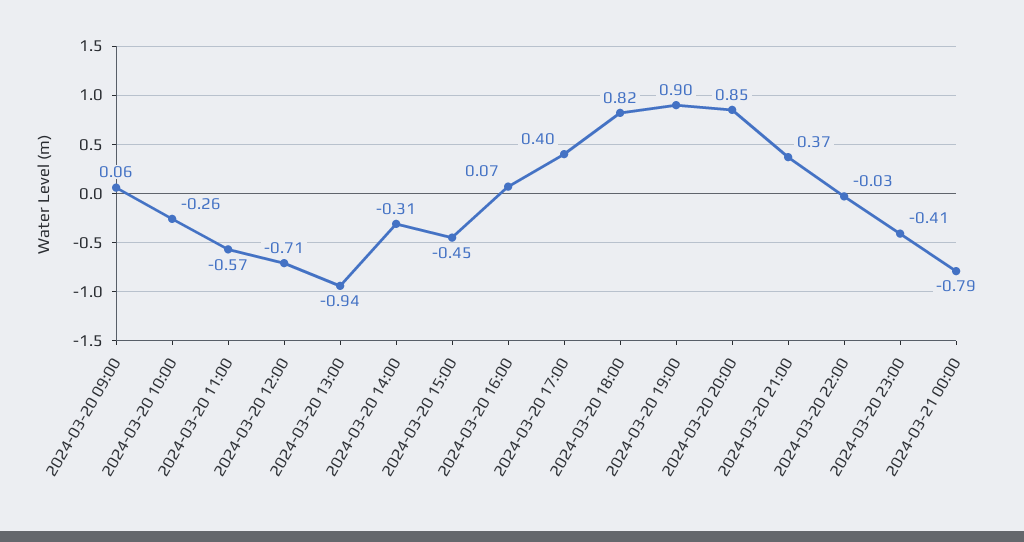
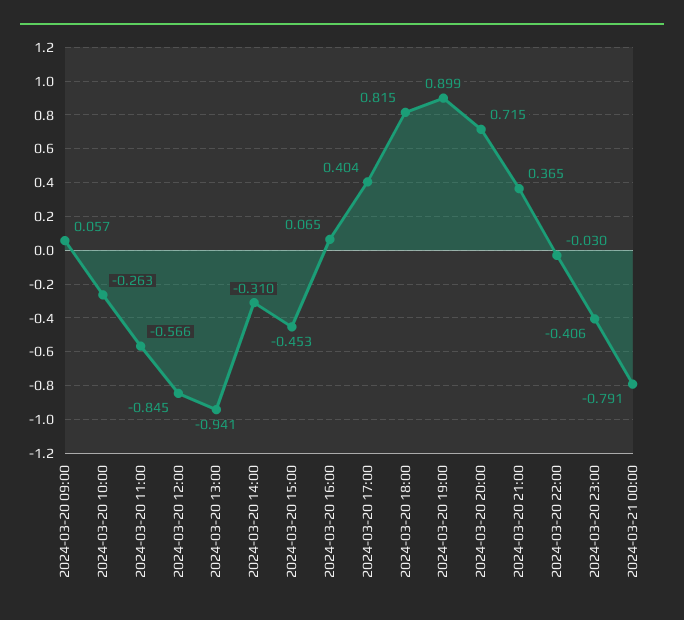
2024-03-20 12:00: -0.71 -> -0.845
2024-03-20 20:00: 0.85 -> 0.715

